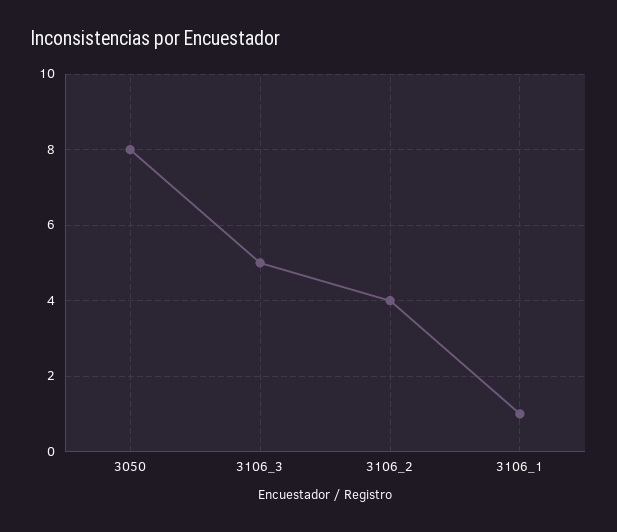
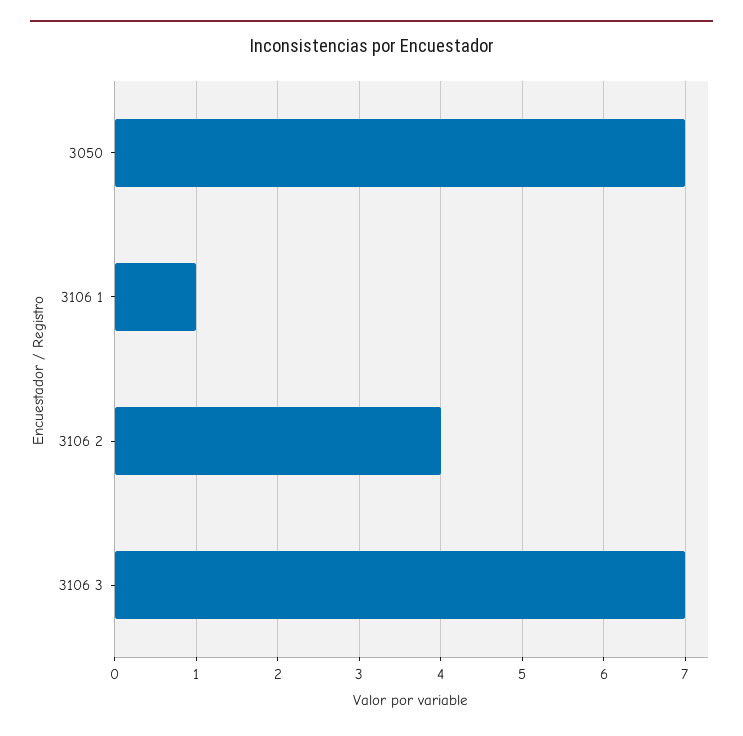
3050: 8 -> 7
3106_3: 5 -> 7

